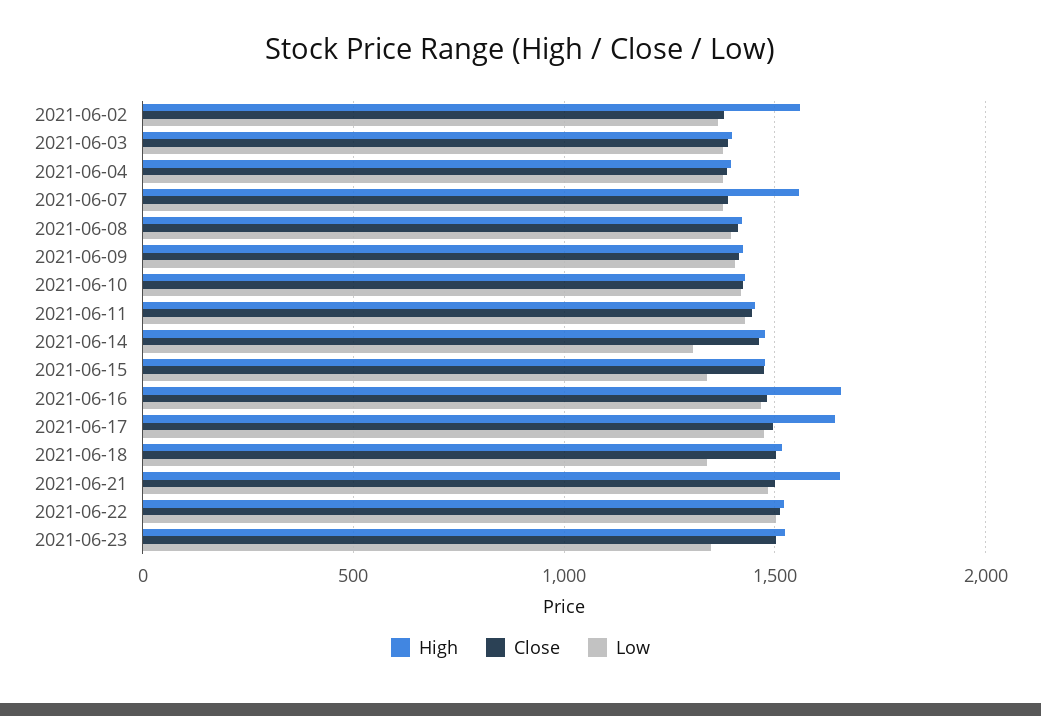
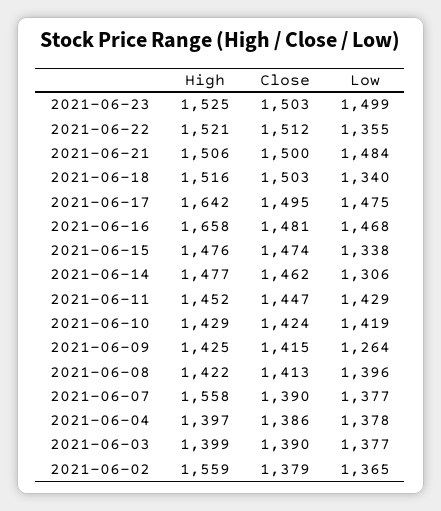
Low, 2021-06-09: 1400 -> 1264
High, 2021-06-21: 1650 -> 1506
Low, 2021-06-22: 1500 -> 1355
Low, 2021-06-23: 1350 -> 1499

